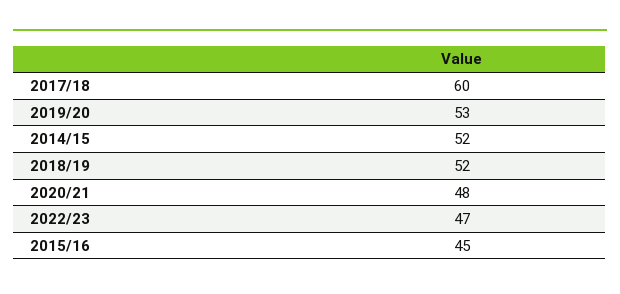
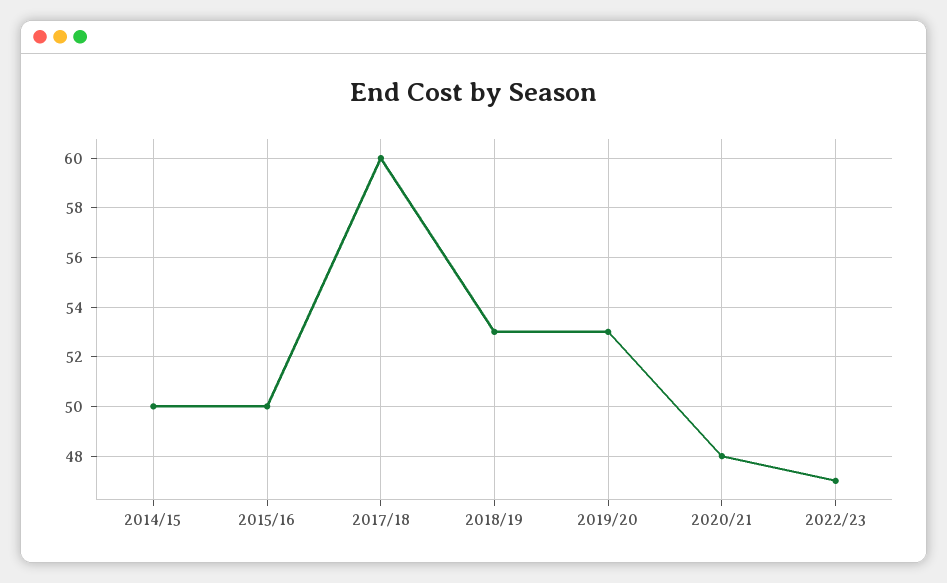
2014/15: 52 -> 50
2018/19: 52 -> 53
2015/16: 45 -> 50

